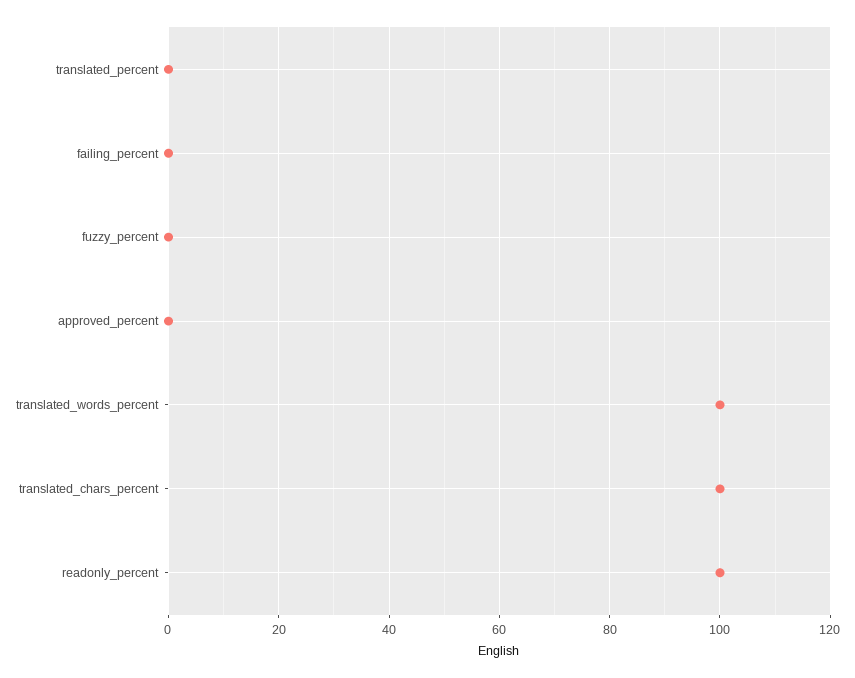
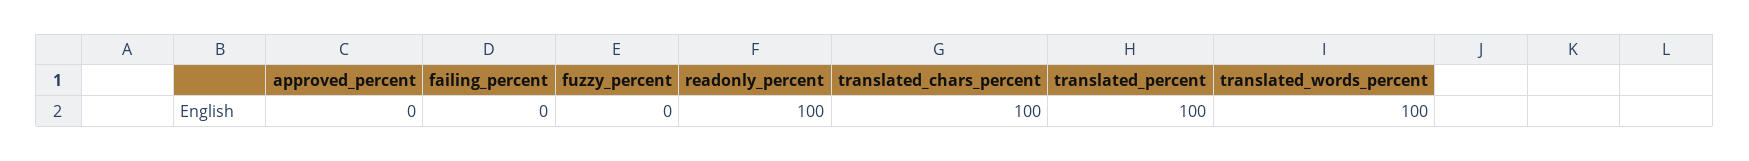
translated_percent: 0 -> 100

